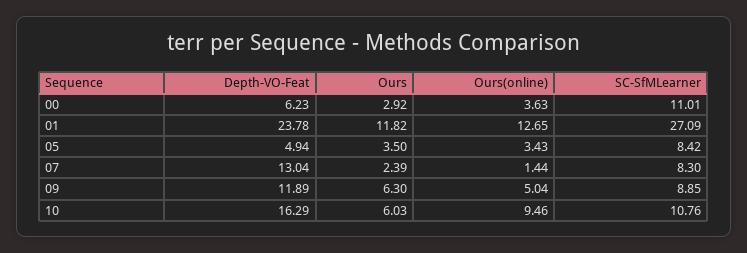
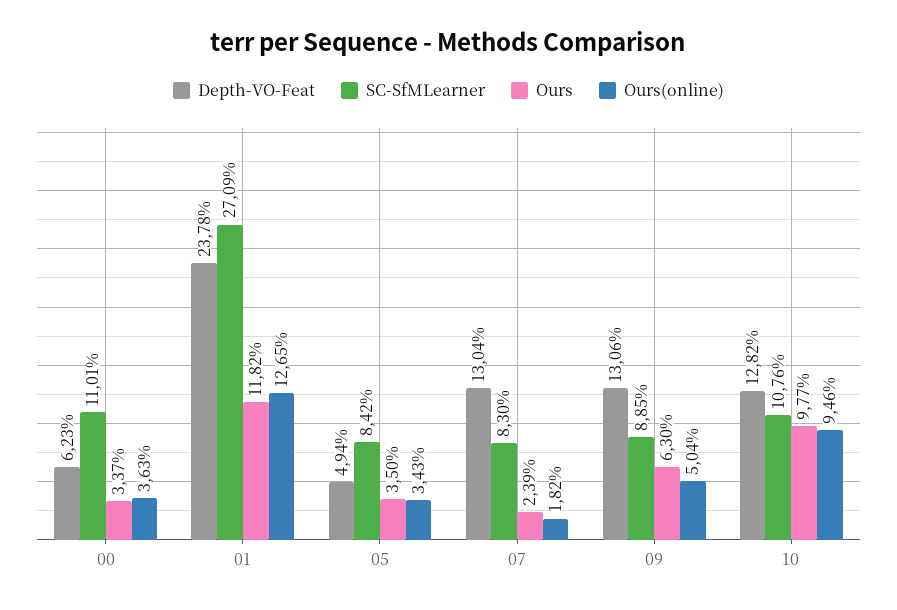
Ours, 00: 2.92 -> 3.37
Ours(online), 07: 1.44 -> 1.82
Depth-VO-Feat, 09: 11.89 -> 13.06
Depth-VO-Feat, 10: 16.29 -> 12.82
Ours, 10: 6.03 -> 9.77

